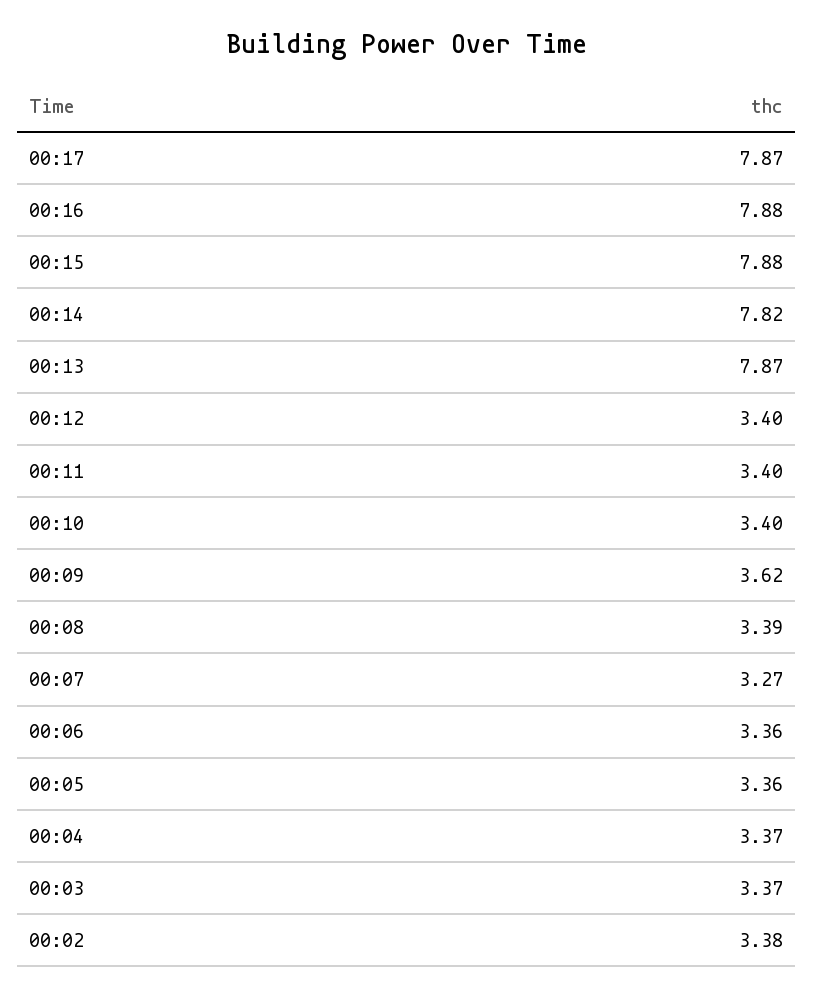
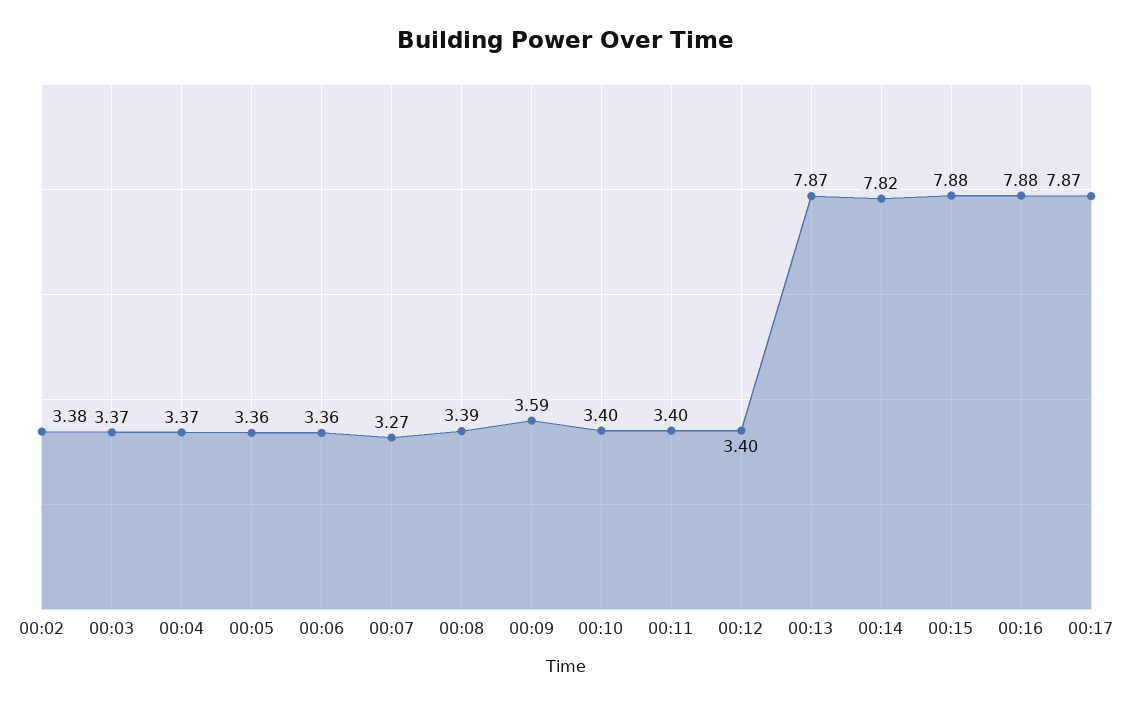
00:09: 3.62 -> 3.59

